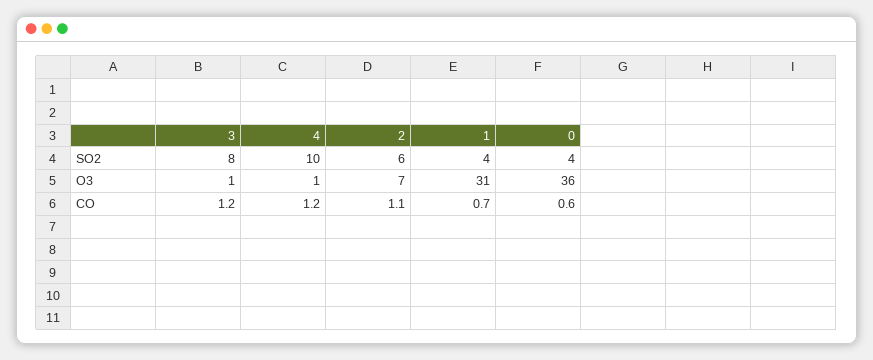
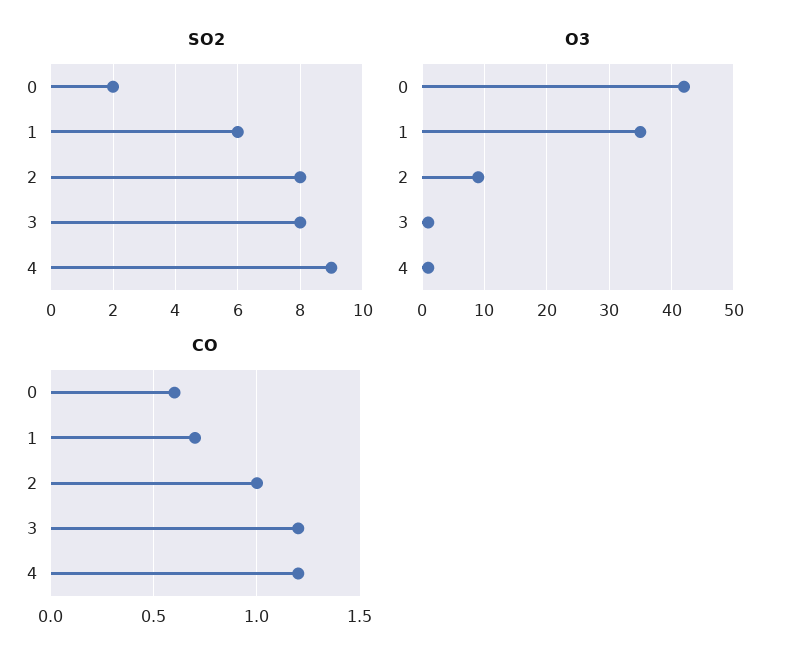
SO2, 4: 10 -> 9
SO2, 2: 6 -> 8
SO2, 1: 4 -> 6
SO2, 0: 4 -> 2
O3, 2: 7 -> 9
O3, 1: 31 -> 35
O3, 0: 36 -> 42
CO, 2: 1.1 -> 1

